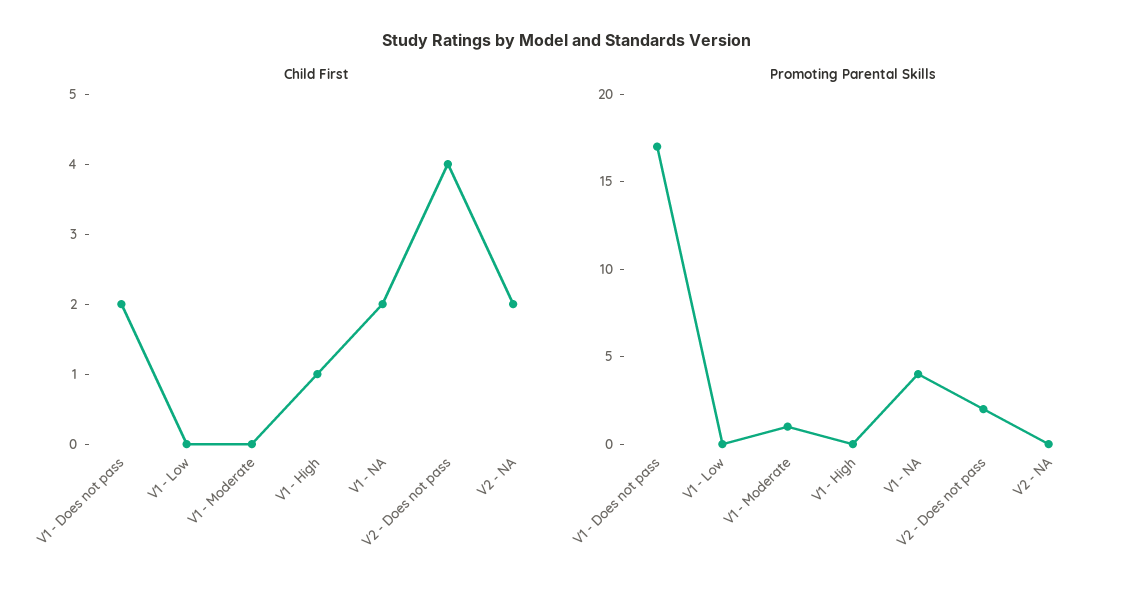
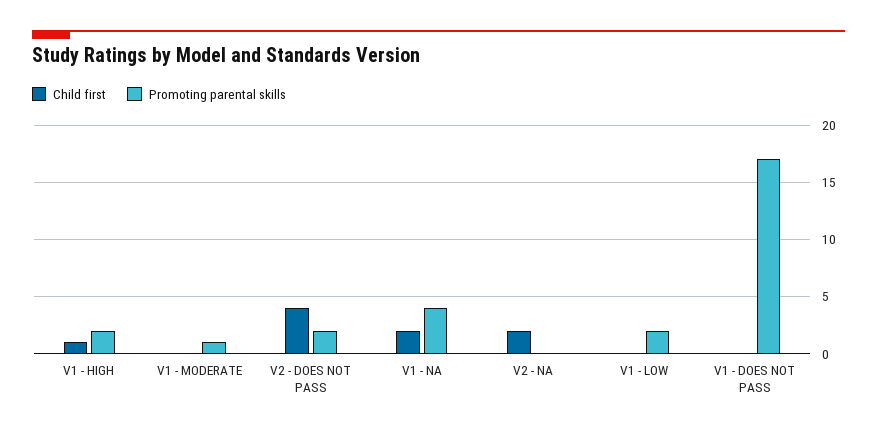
Child First, V1 - Does not pass: 2 -> 0
Promoting Parental Skills, V1 - Low: 0 -> 2
Promoting Parental Skills, V1 - High: 0 -> 2

